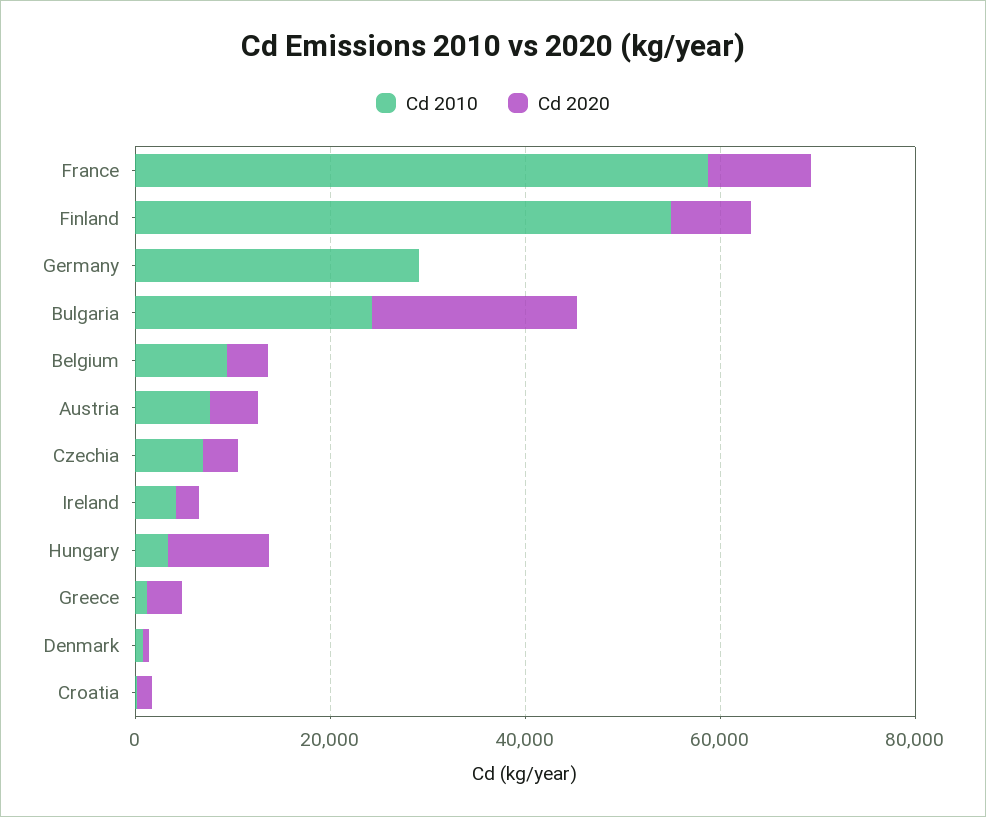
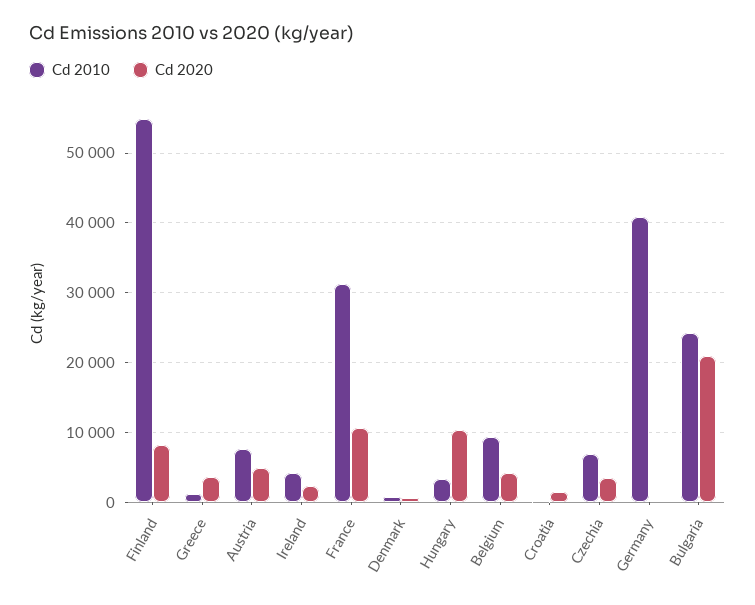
Cd 2010, France: 60000 -> 31000
Cd 2010, Germany: 30000 -> 41000

